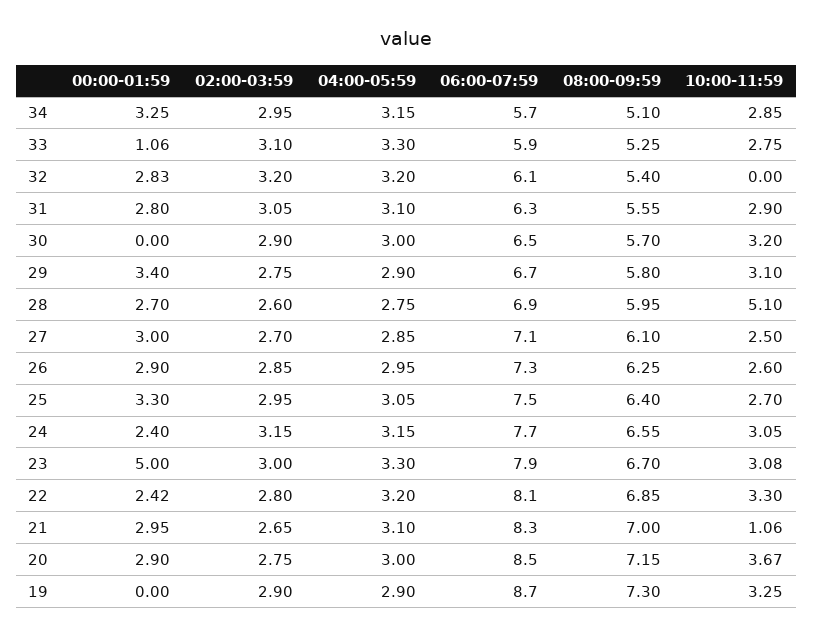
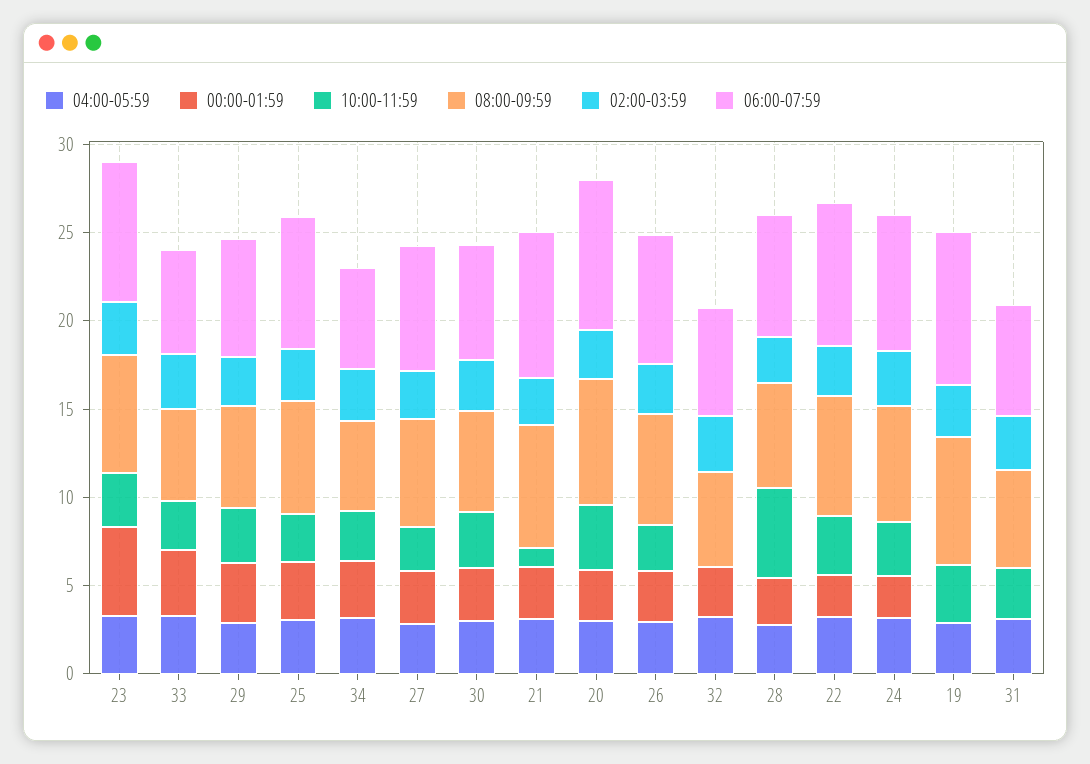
00:00-01:59, 33: 1.06 -> 4
00:00-01:59, 31: 2.8 -> 0
00:00-01:59, 30: 0 -> 3

